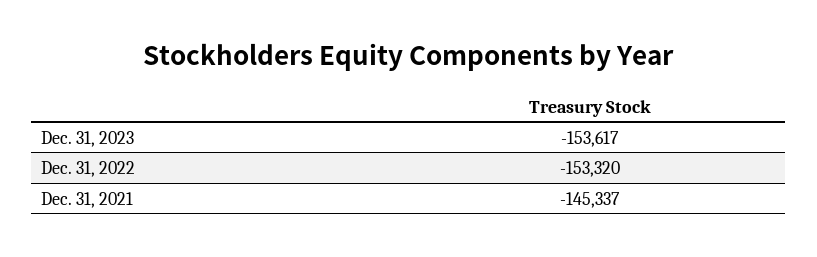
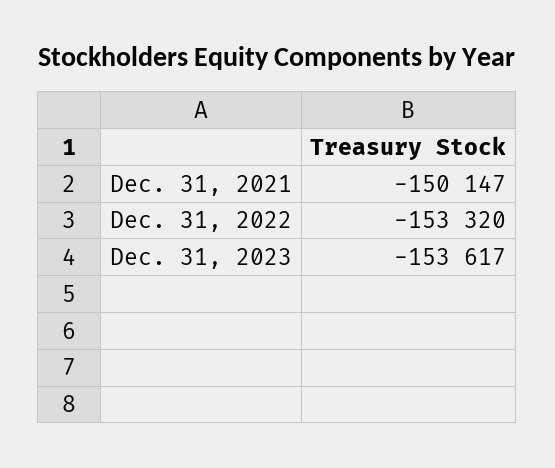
Dec. 31, 2021: -145337 -> -150147

